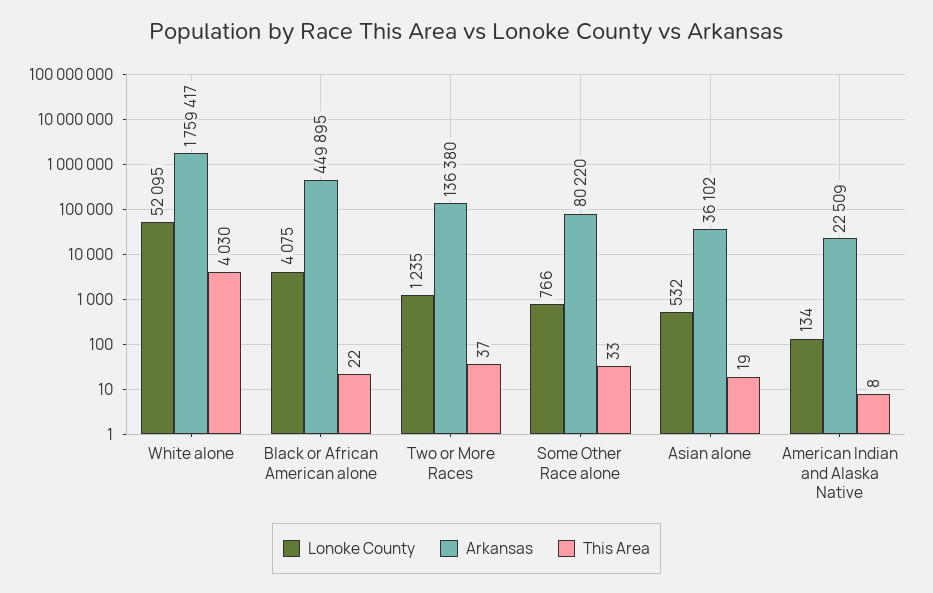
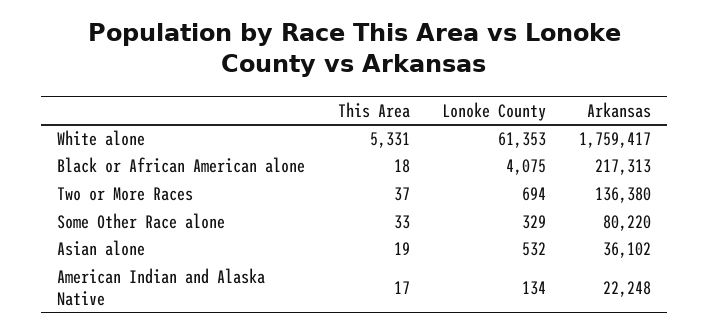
Lonoke County, White alone: 52095 -> 61353
This Area, White alone: 4030 -> 5331
Arkansas, Black or African American alone: 449895 -> 217313
This Area, Black or African American alone: 22 -> 18
Lonoke County, Two or More Races: 1235 -> 694
Lonoke County, Some Other Race alone: 766 -> 329
Arkansas, American Indian and Alaska Native: 22509 -> 22248
This Area, American Indian and Alaska Native: 8 -> 17

